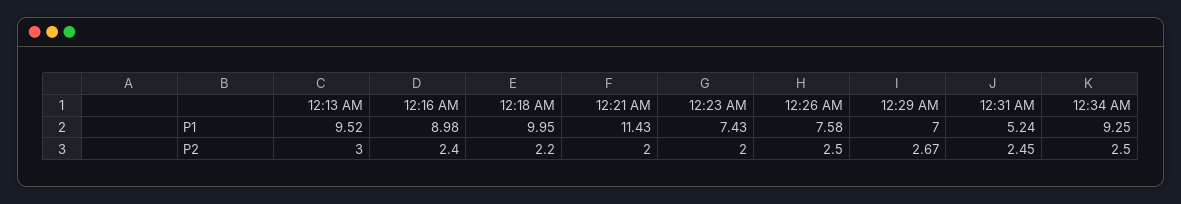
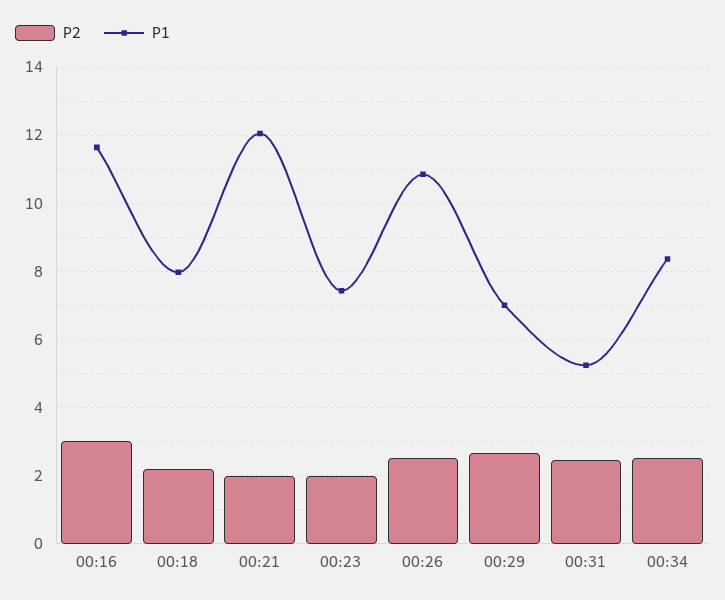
P1, 12:13 AM: 9.52 -> none
P1, 12:16 AM: 8.98 -> 11.6
P1, 12:18 AM: 9.95 -> 8
P1, 12:21 AM: 11.43 -> 12
P1, 12:26 AM: 7.58 -> 10.8
P1, 12:34 AM: 9.25 -> 8.4
P2, 12:13 AM: 3 -> none
P2, 12:16 AM: 2.4 -> 3

